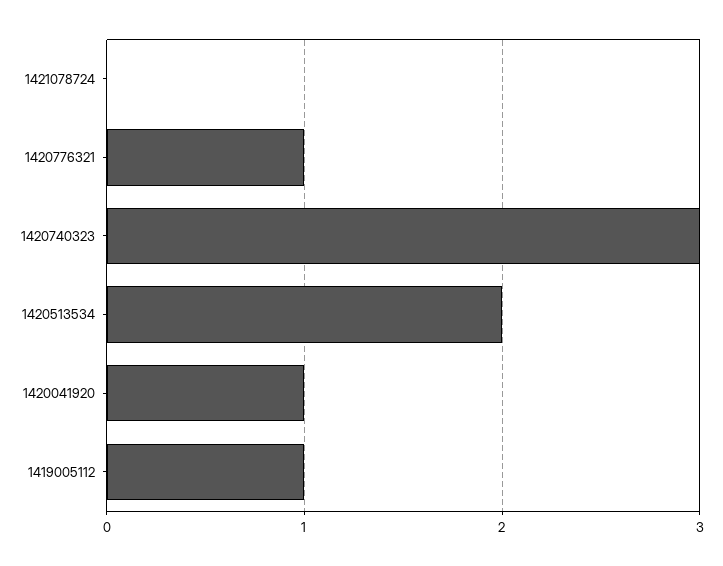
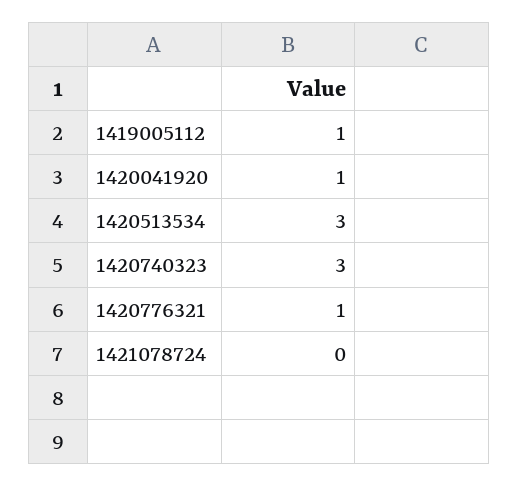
1420513534: 2 -> 3

